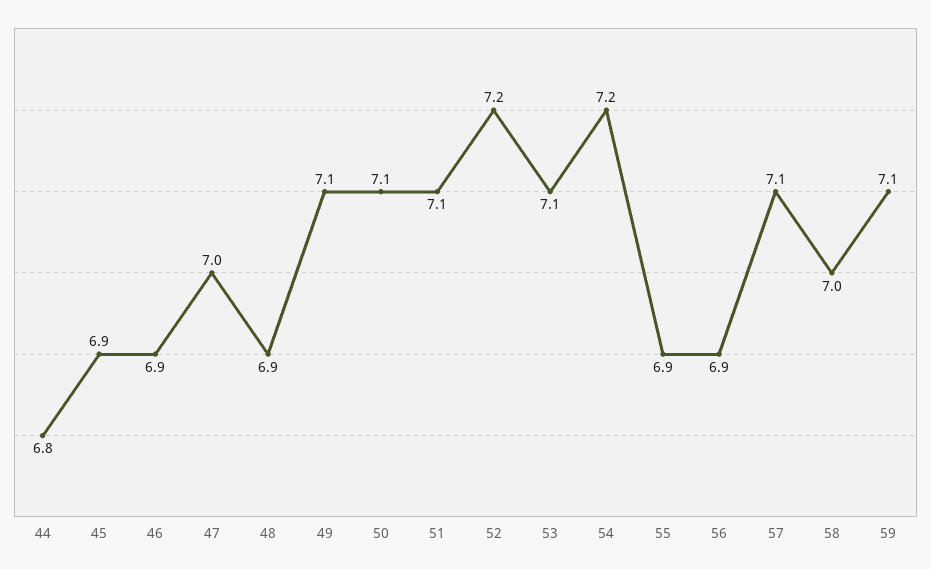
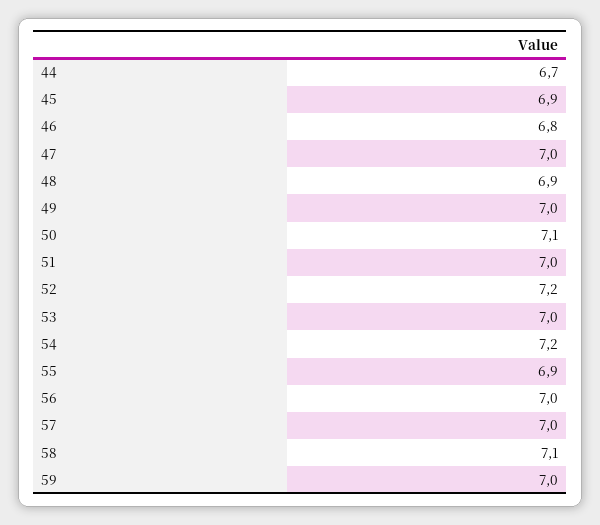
44: 6.8 -> 6.7
46: 6.9 -> 6.8
49: 7.1 -> 7
51: 7.1 -> 7
53: 7.1 -> 7
56: 6.9 -> 7
57: 7.1 -> 7
58: 7 -> 7.1
59: 7.1 -> 7

